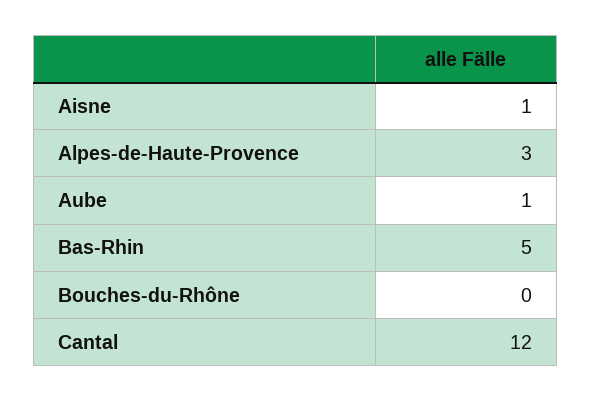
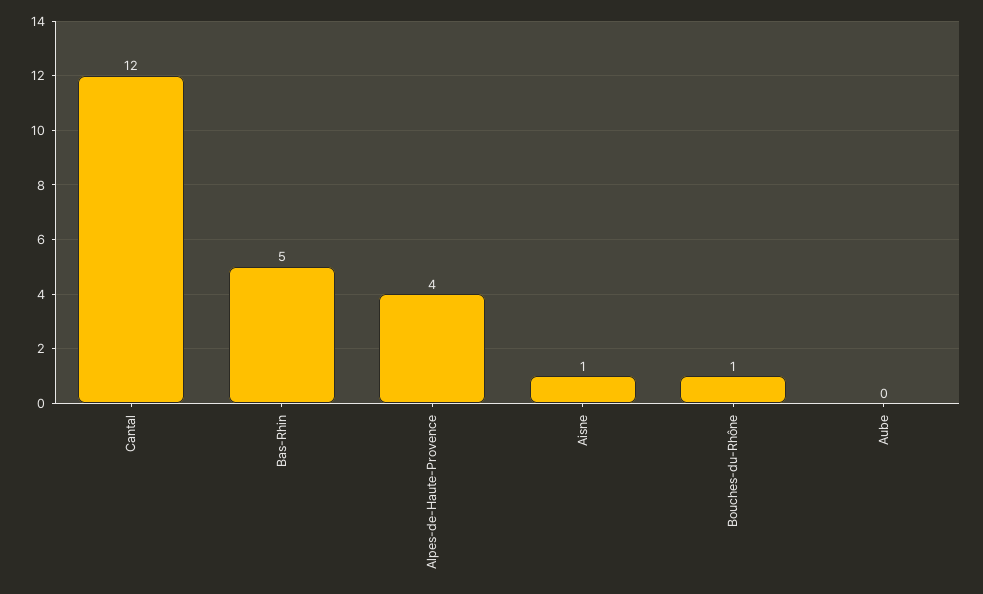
Alpes-de-Haute-Provence: 3 -> 4
Aube: 1 -> 0
Bouches-du-Rhône: 0 -> 1

